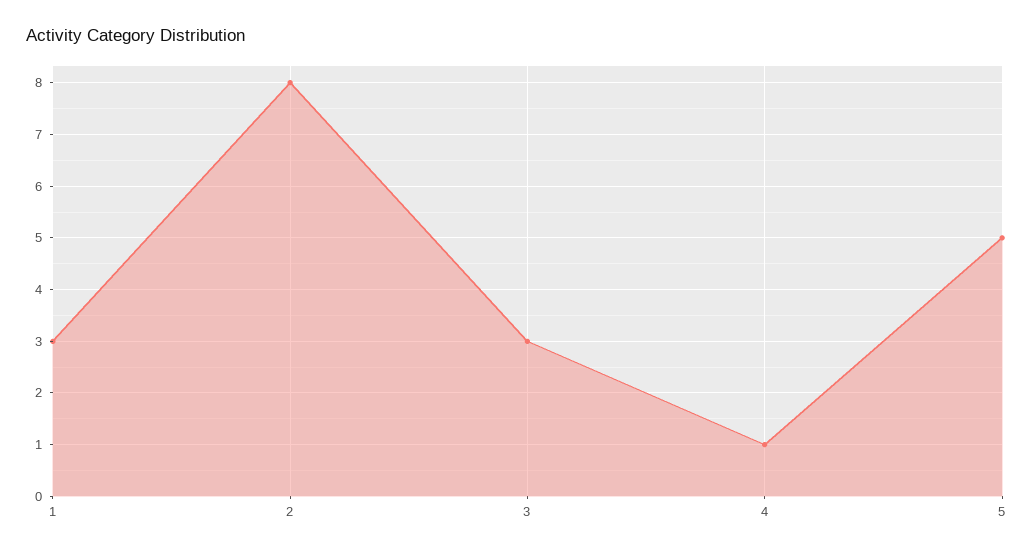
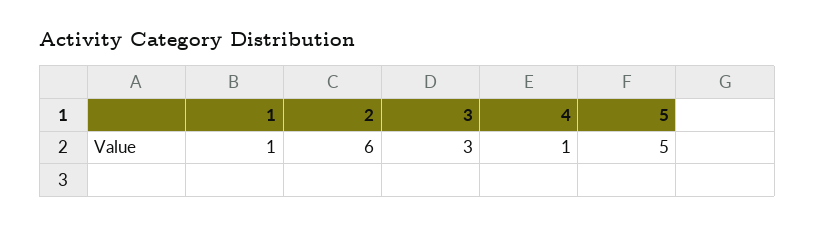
1: 3 -> 1
2: 8 -> 6

